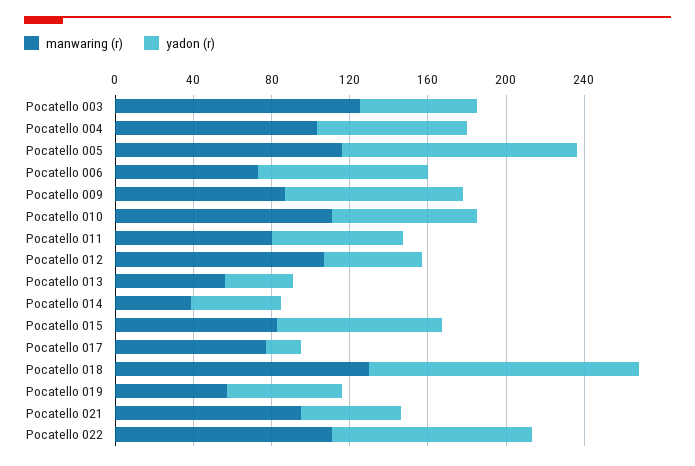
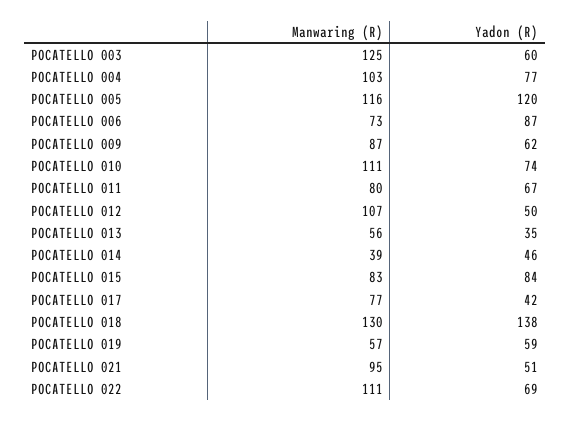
yadon (r), Pocatello 009: 90 -> 62
yadon (r), Pocatello 017: 20 -> 42
yadon (r), Pocatello 022: 100 -> 69

